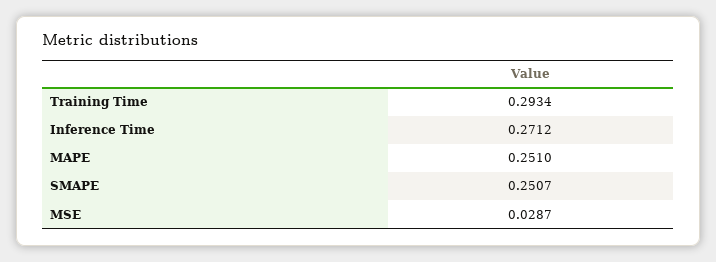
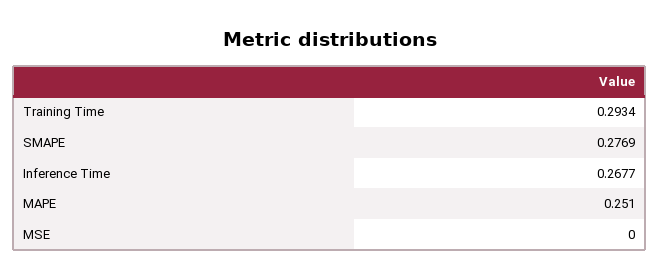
Inference Time: 0.2712 -> 0.2677
SMAPE: 0.2507 -> 0.2769
MSE: 0.0287 -> 0

